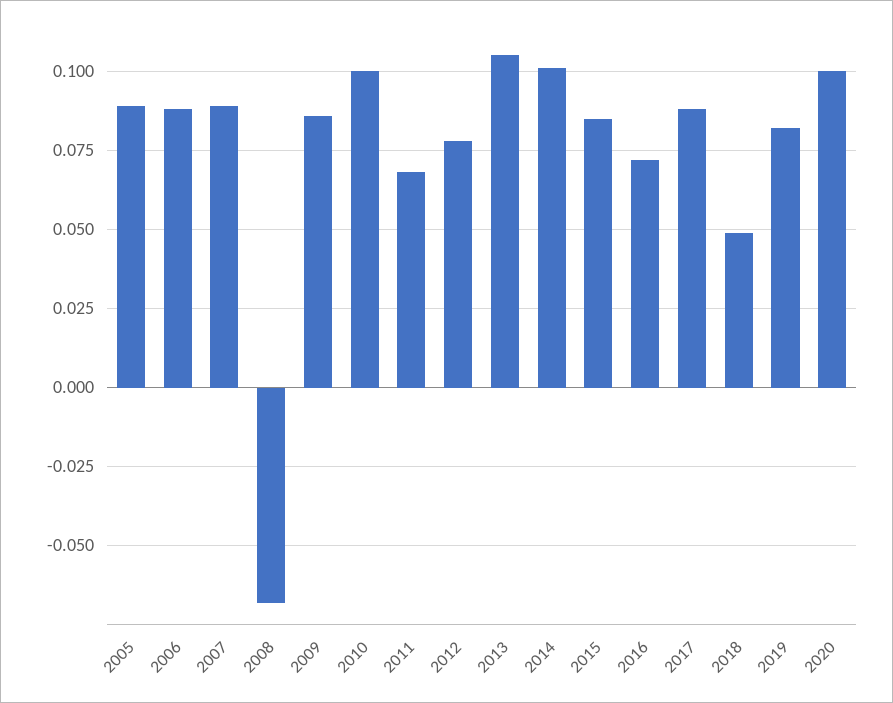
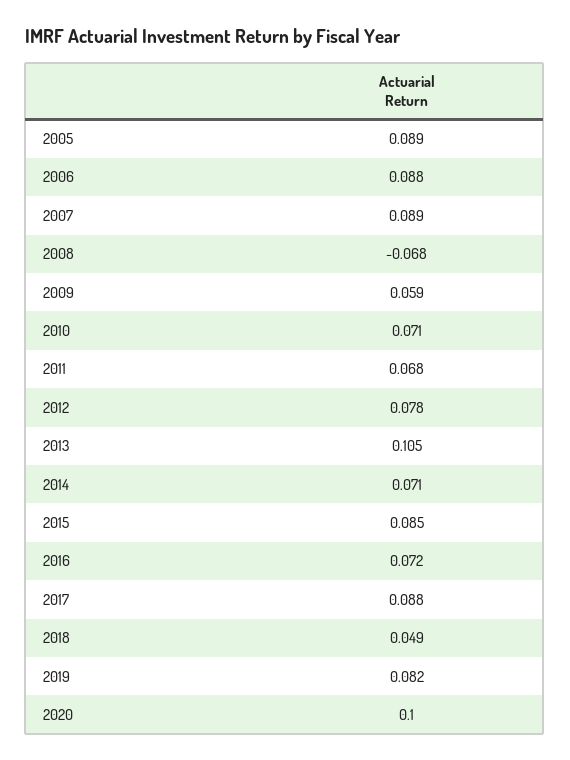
2009: 0.085 -> 0.059
2010: 0.1 -> 0.071
2014: 0.1 -> 0.071

